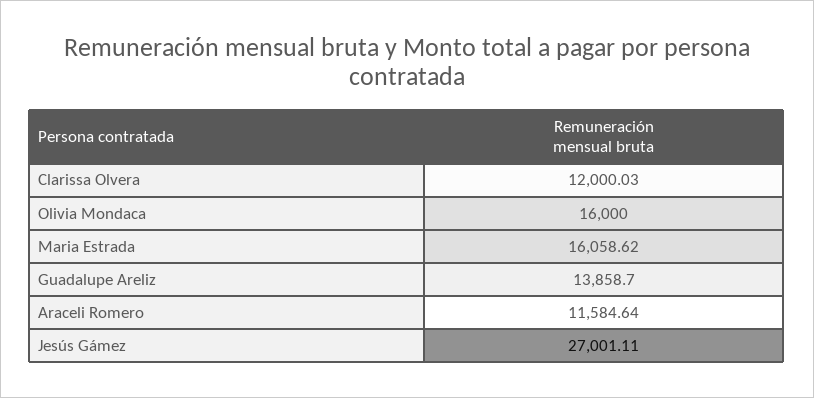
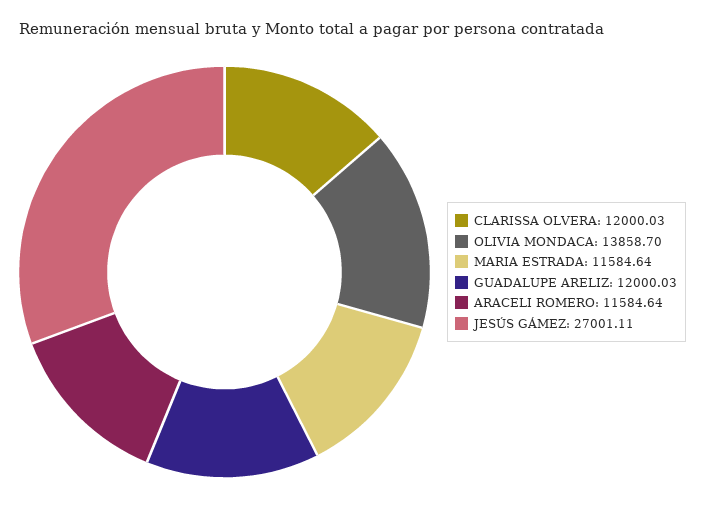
Olivia Mondaca: 16000 -> 13858.7
Maria Estrada: 16058.62 -> 11584.64
Guadalupe Areliz: 13858.7 -> 12000.03

